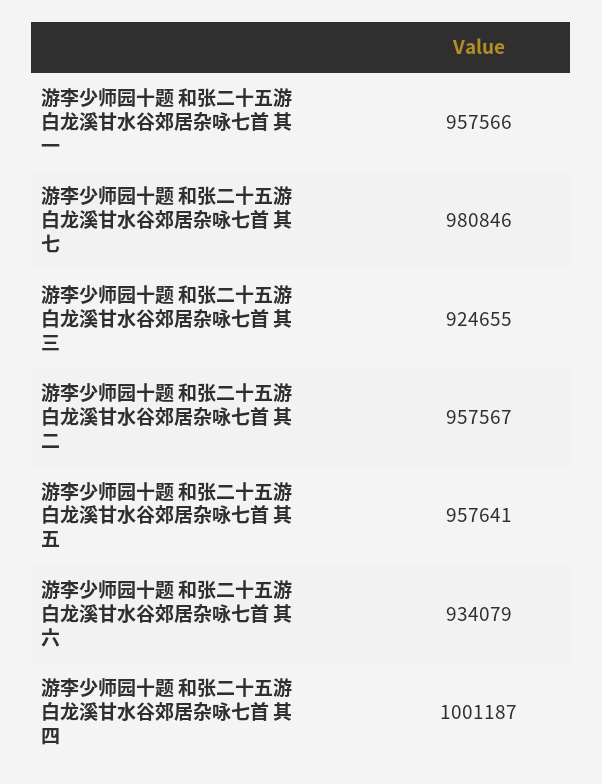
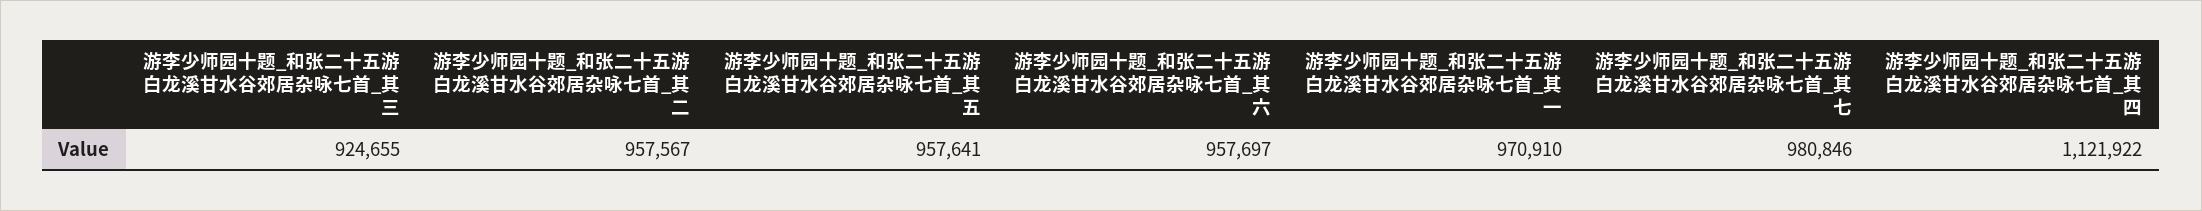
游李少师园十题 和张二十五游白龙溪甘水谷郊居杂咏七首 其一: 957566 -> 970910
游李少师园十题 和张二十五游白龙溪甘水谷郊居杂咏七首 其六: 934079 -> 957697
游李少师园十题 和张二十五游白龙溪甘水谷郊居杂咏七首 其四: 1001187 -> 1121922

